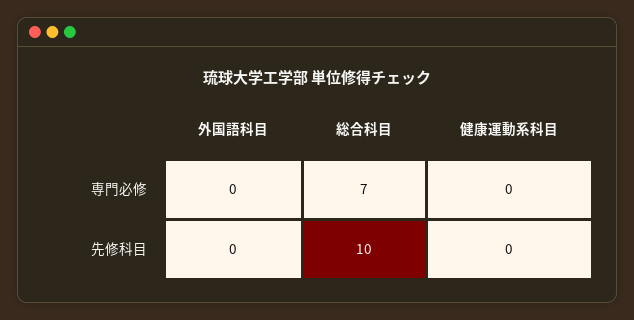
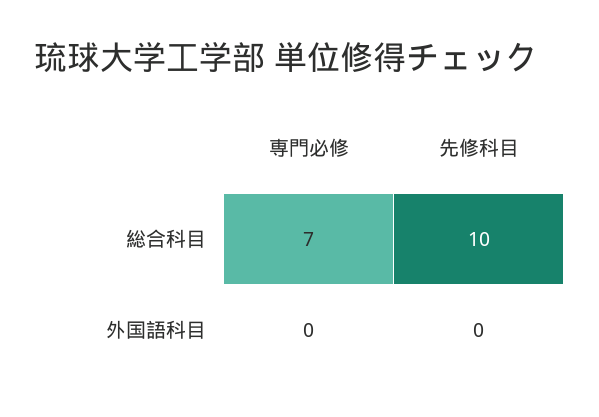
健康運動系科目, 専門必修: 0 -> none
健康運動系科目, 先修科目: 0 -> none

